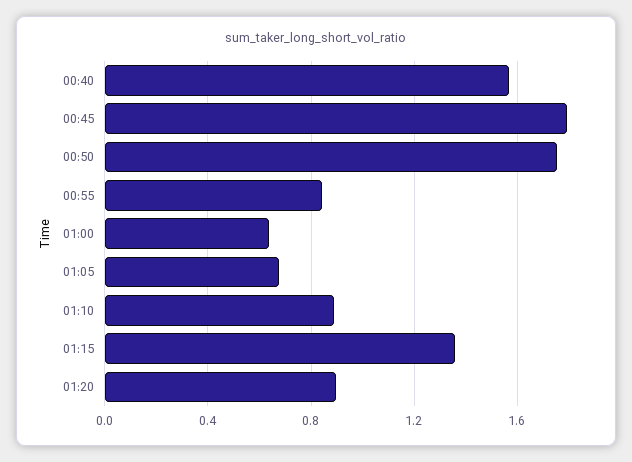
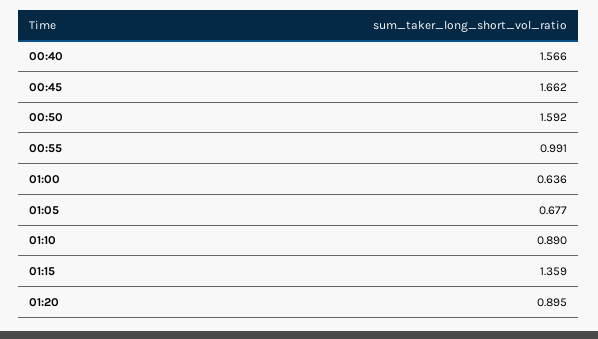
00:45: 1.8 -> 1.662
00:50: 1.75 -> 1.592
00:55: 0.85 -> 0.991

